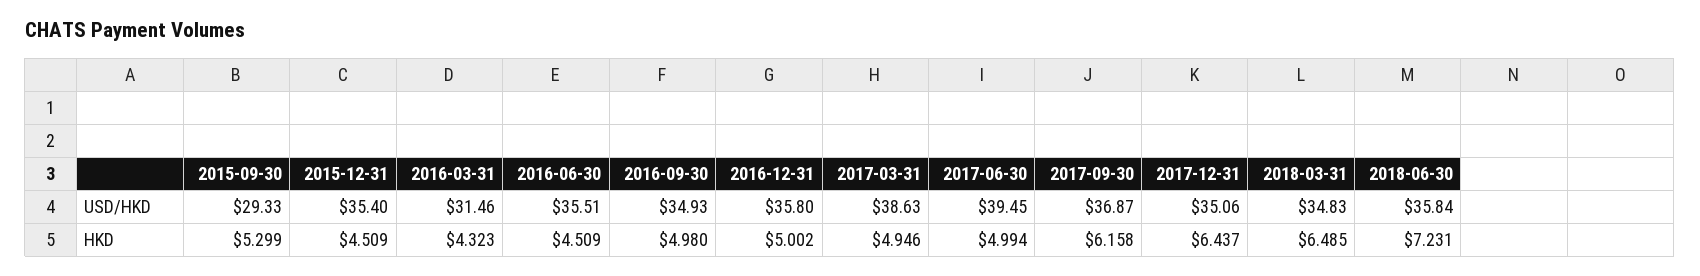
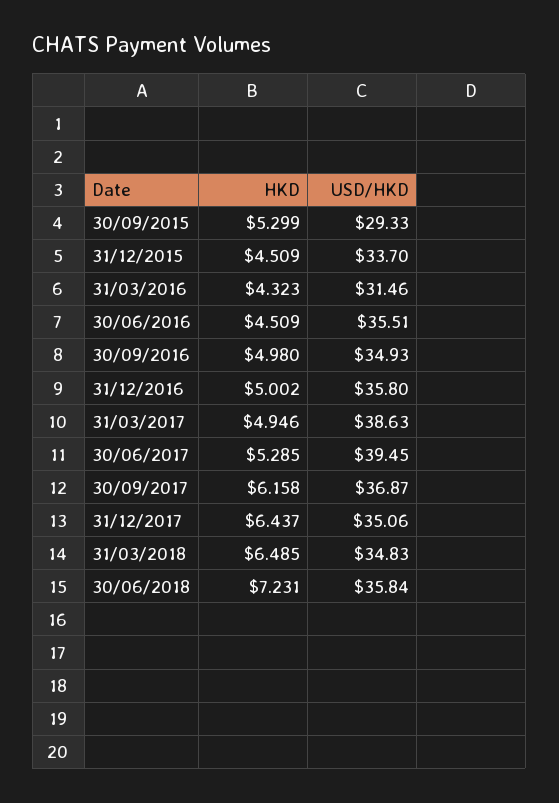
2015-12-31, USD/HKD: 35.4 -> 33.7
2017-06-30, HKD: 4.994 -> 5.285

